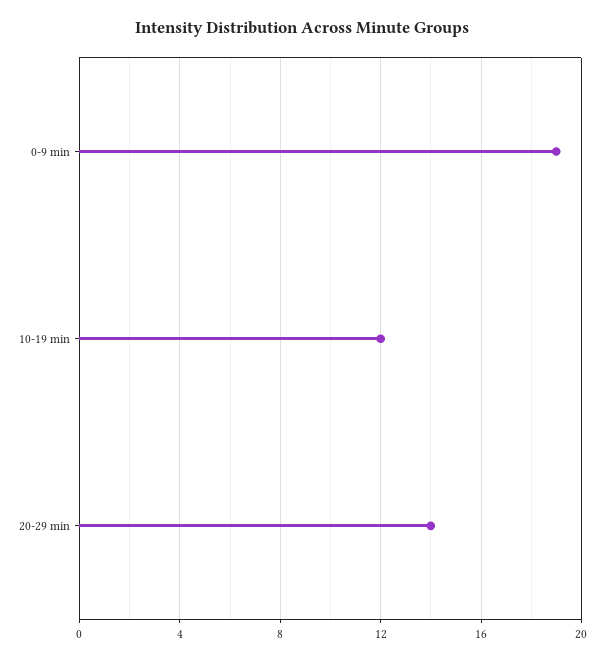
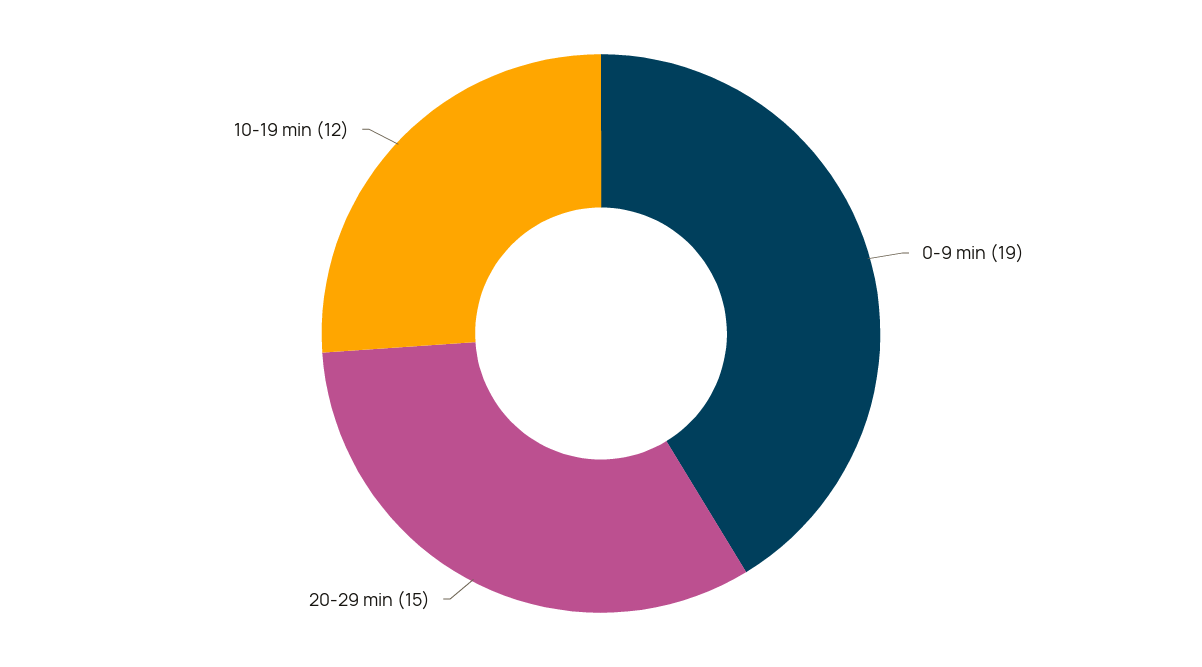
20-29 min: 14 -> 15

